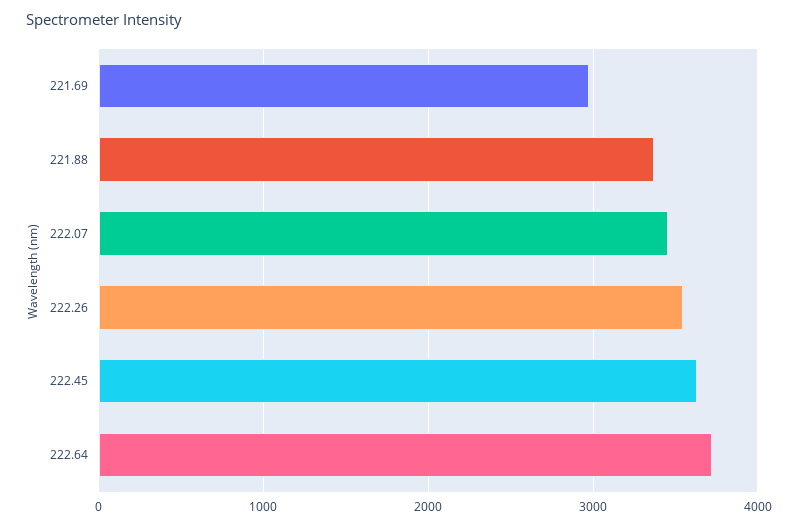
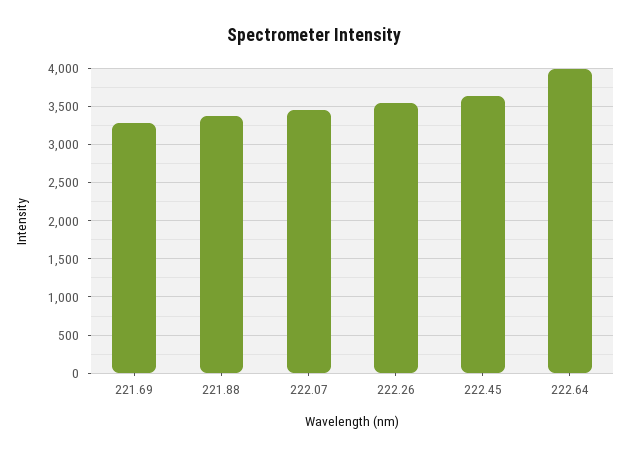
221.69: 3000 -> 3300
222.64: 3700 -> 4000

